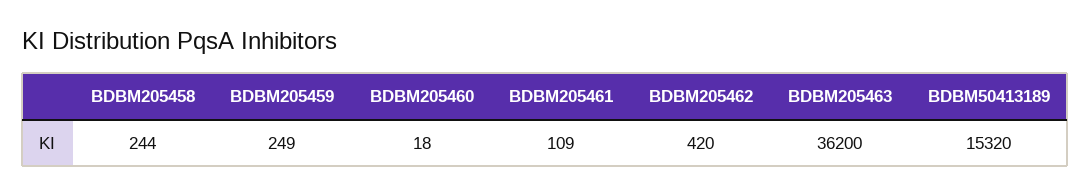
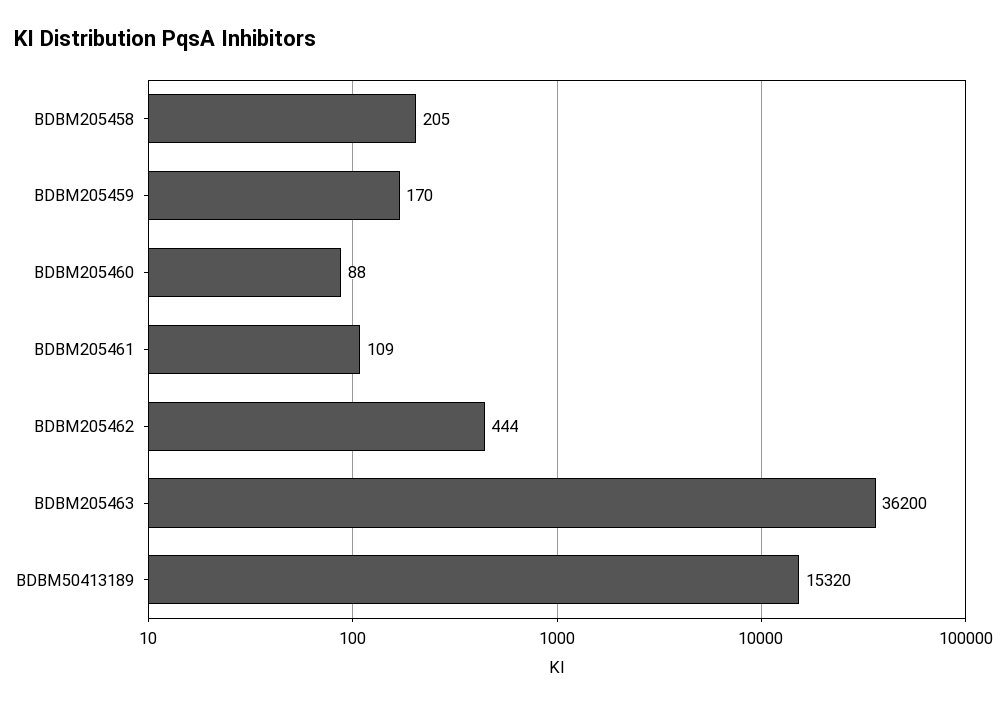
BDBM205458: 244 -> 205
BDBM205459: 249 -> 170
BDBM205460: 18 -> 88
BDBM205462: 420 -> 444

